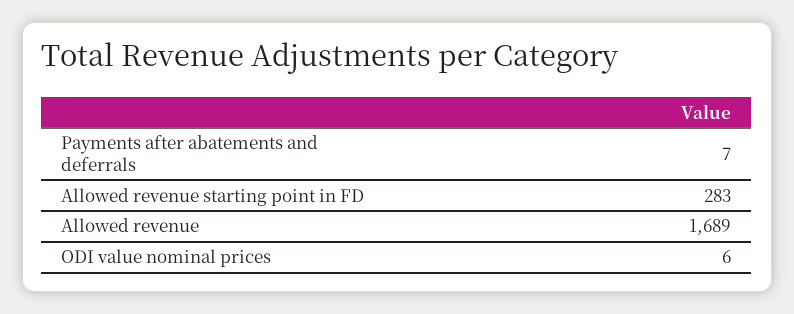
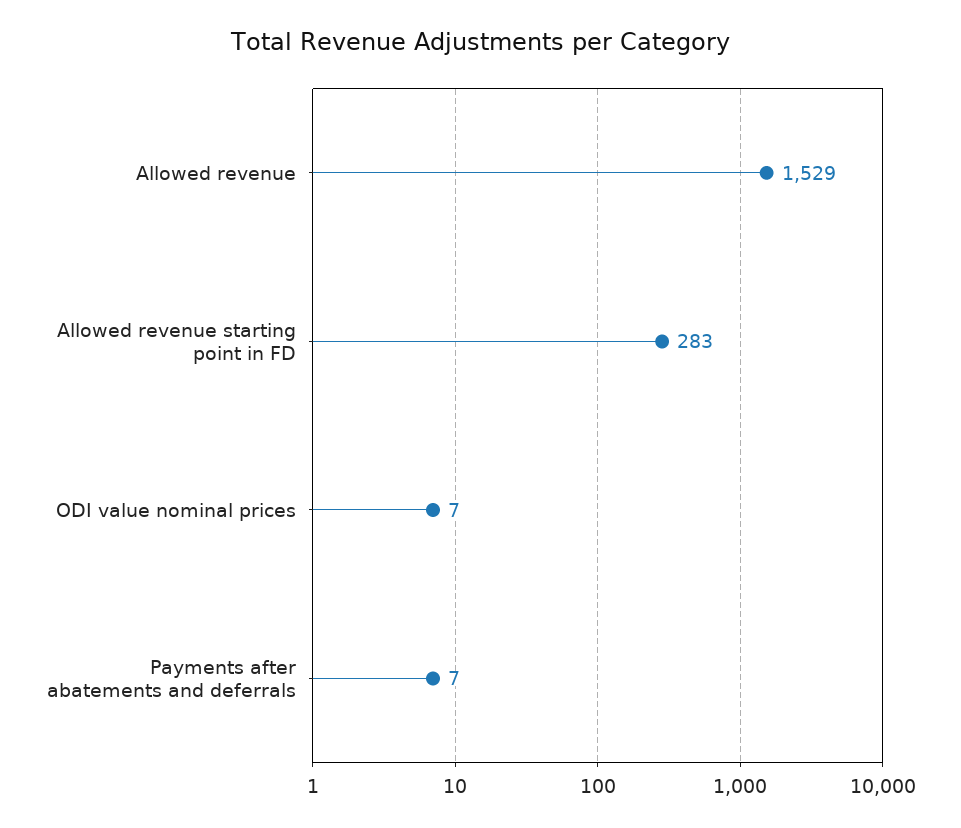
Allowed revenue: 1689 -> 1529
ODI value nominal prices: 6 -> 7

